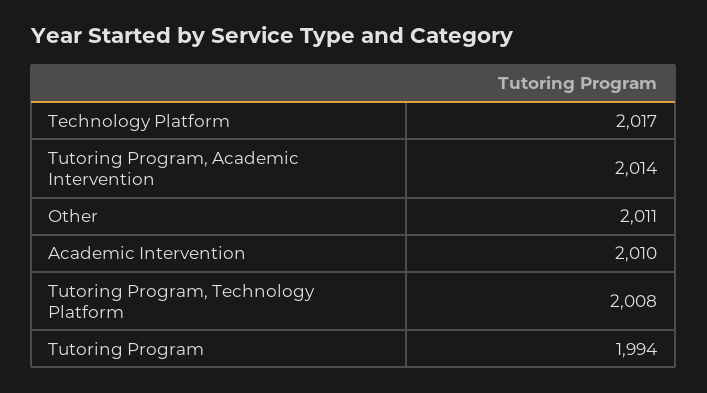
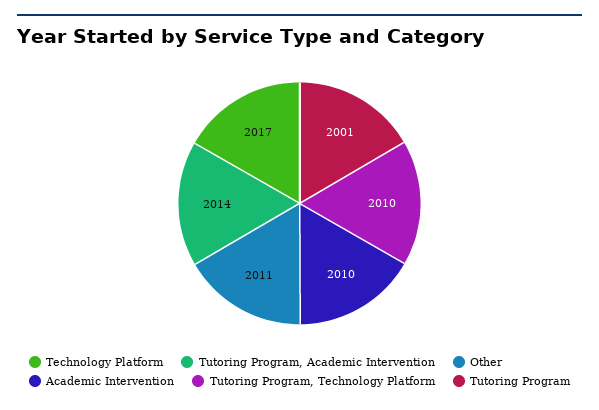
Tutoring Program, Technology Platform: 2008 -> 2010
Tutoring Program: 1994 -> 2001

